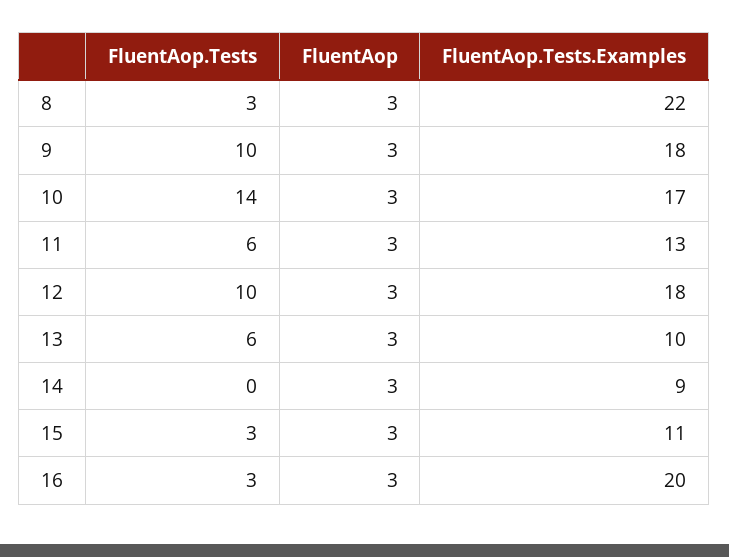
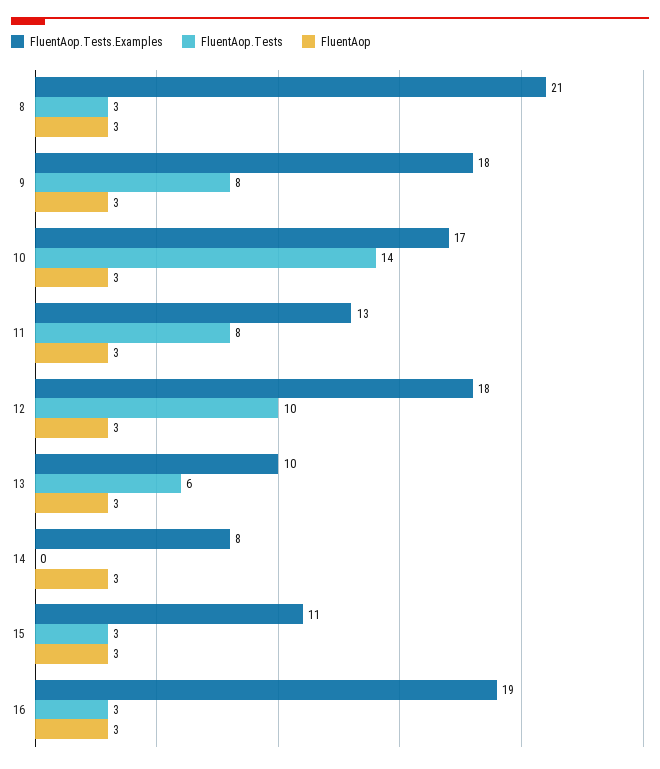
FluentAop.Tests.Examples, 8: 22 -> 21
FluentAop.Tests, 9: 10 -> 8
FluentAop.Tests, 11: 6 -> 8
FluentAop.Tests.Examples, 14: 9 -> 8
FluentAop.Tests.Examples, 16: 20 -> 19

